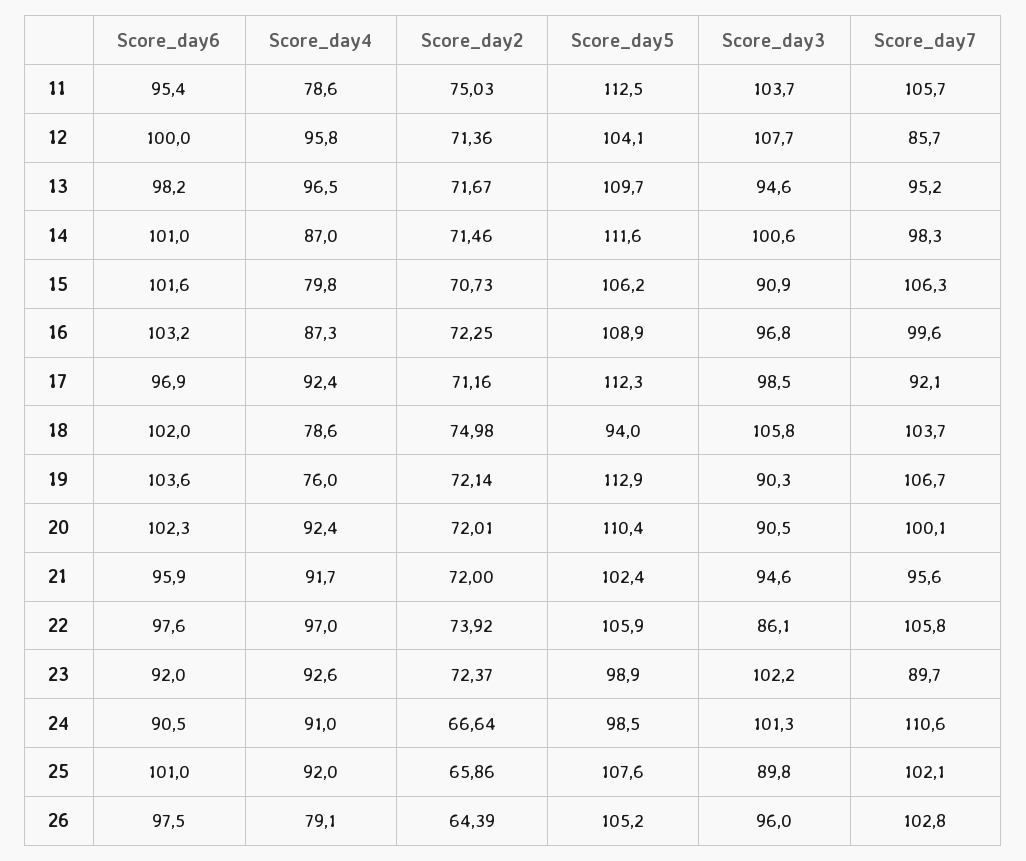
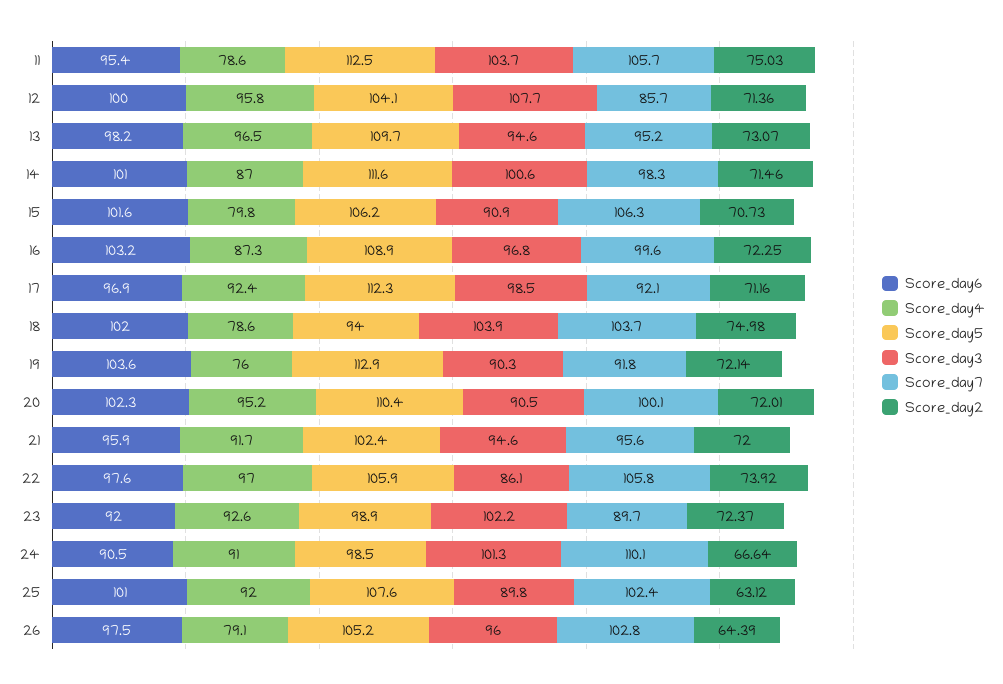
Score_day2, 13: 71.67 -> 73.07
Score_day3, 18: 105.8 -> 103.9
Score_day7, 19: 106.7 -> 91.8
Score_day4, 20: 92.4 -> 95.2
Score_day7, 24: 110.6 -> 110.1
Score_day2, 25: 65.86 -> 63.12
Score_day7, 25: 102.1 -> 102.4

